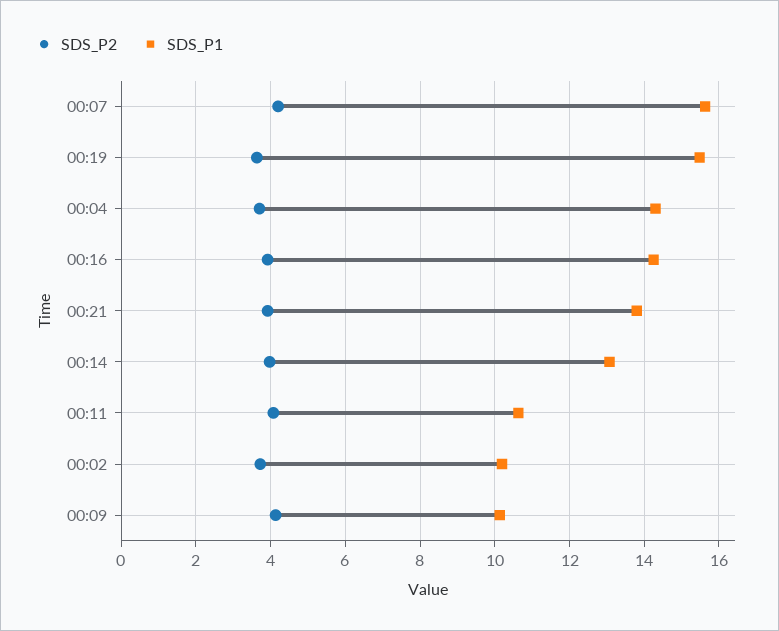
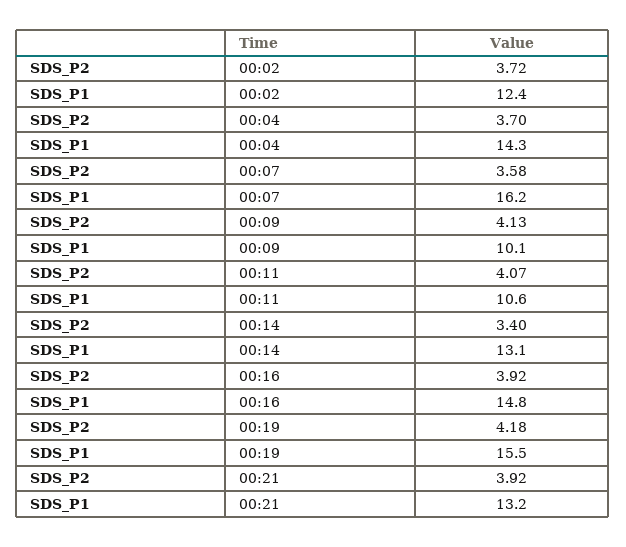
SDS_P2, 00:07: 4.2 -> 3.58
SDS_P1, 00:07: 15.6 -> 16.2
SDS_P2, 00:19: 3.6 -> 4.18
SDS_P1, 00:16: 14.2 -> 14.8
SDS_P1, 00:21: 13.8 -> 13.2
SDS_P2, 00:14: 4 -> 3.4
SDS_P1, 00:02: 10.2 -> 12.4

